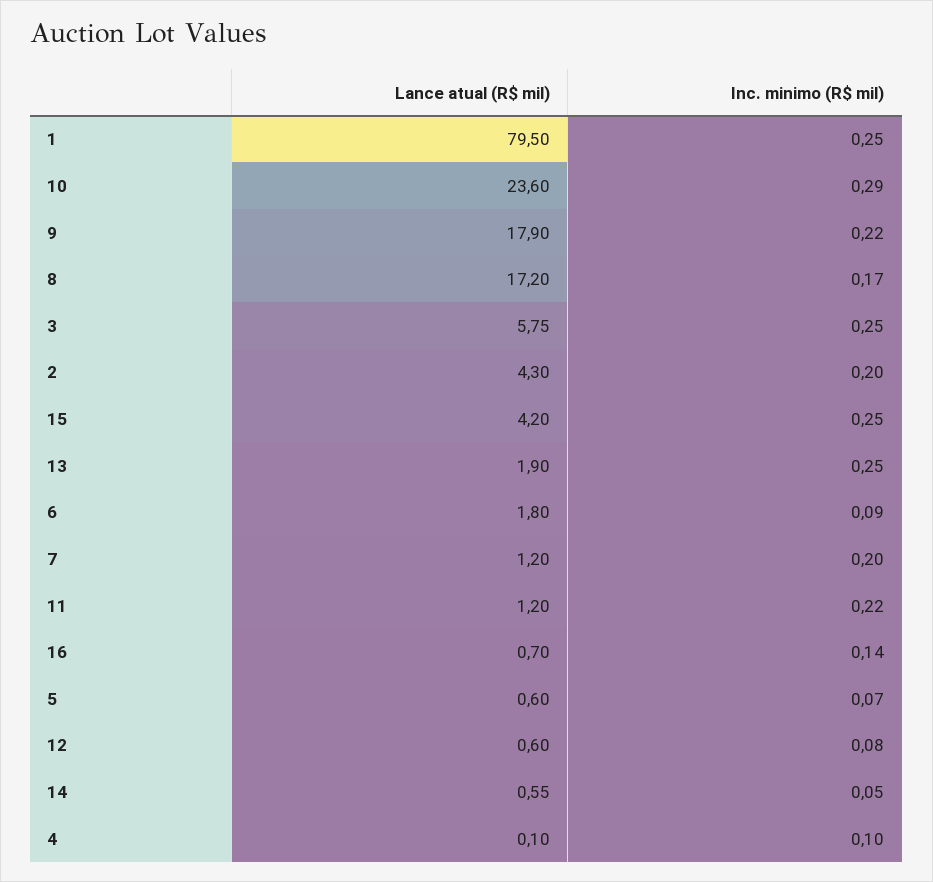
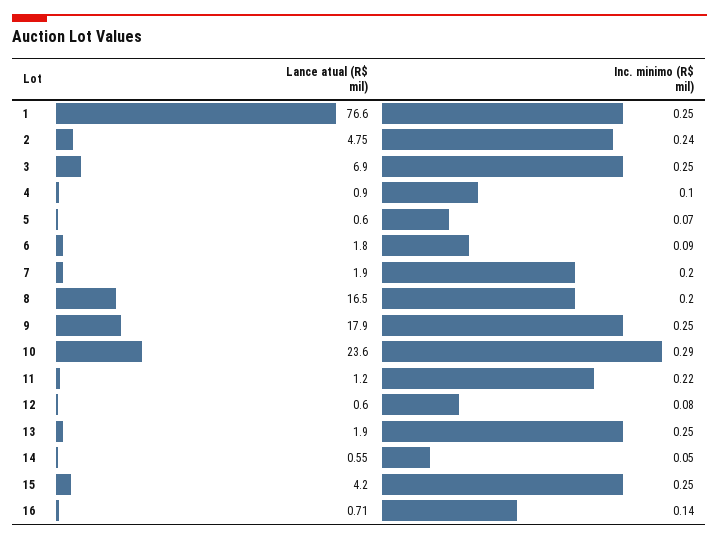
Lance atual (R$ mil), 1: 79.5 -> 76.6
Inc. minimo (R$ mil), 9: 0.22 -> 0.25
Lance atual (R$ mil), 8: 17.2 -> 16.5
Inc. minimo (R$ mil), 8: 0.17 -> 0.2
Lance atual (R$ mil), 3: 5.75 -> 6.9
Lance atual (R$ mil), 2: 4.3 -> 4.75
Inc. minimo (R$ mil), 2: 0.2 -> 0.24
Lance atual (R$ mil), 7: 1.2 -> 1.9
Lance atual (R$ mil), 16: 0.7 -> 0.71
Lance atual (R$ mil), 4: 0.1 -> 0.9

